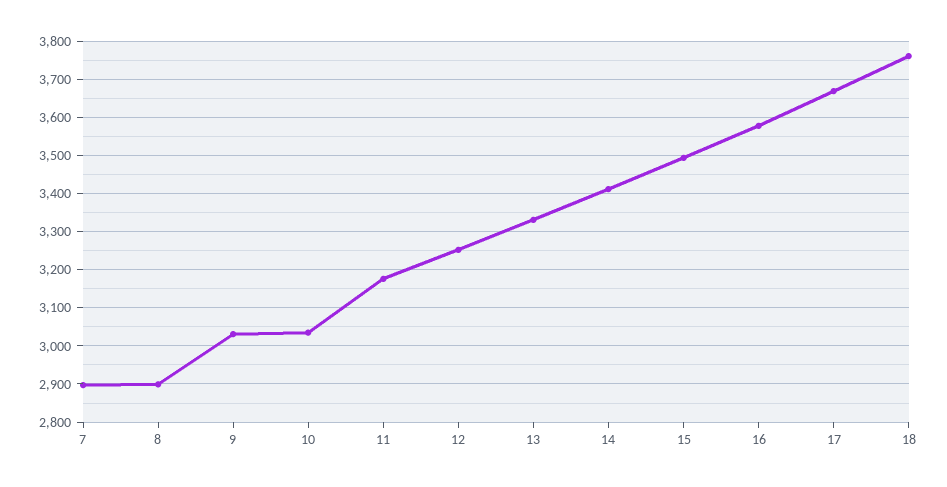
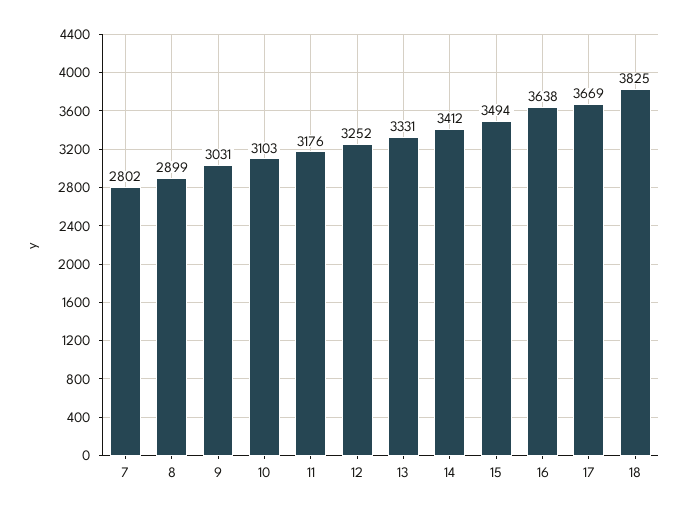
7: 2900 -> 2802
10: 3040 -> 3103
16: 3580 -> 3638
18: 3760 -> 3825

